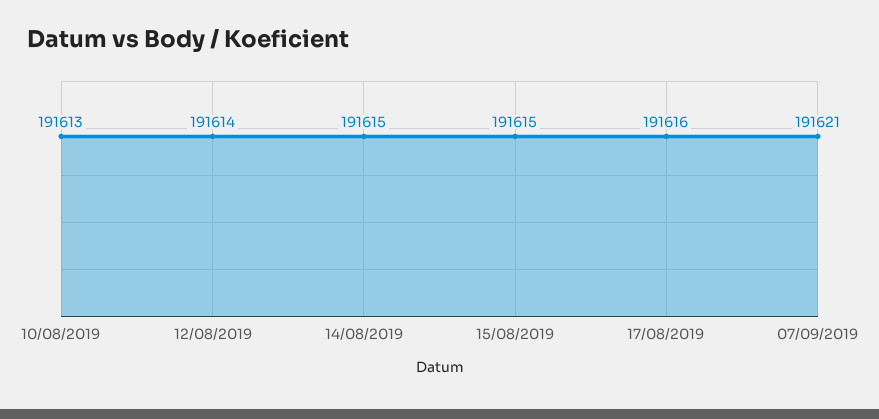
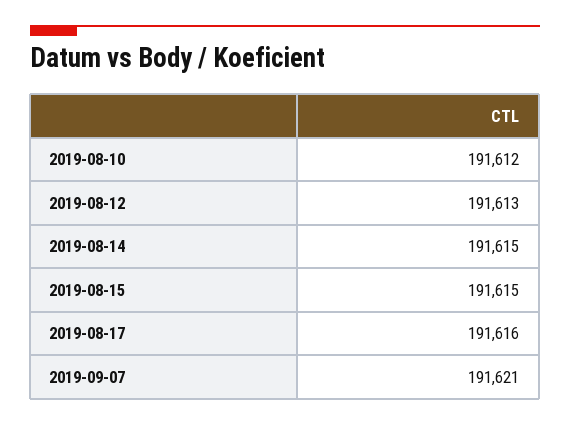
10/08/2019: 191613 -> 191612
12/08/2019: 191614 -> 191613

